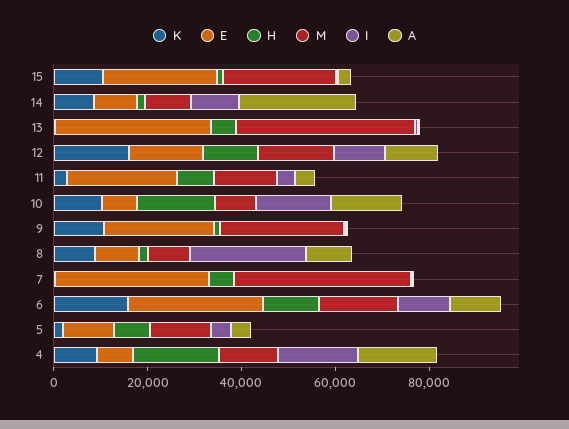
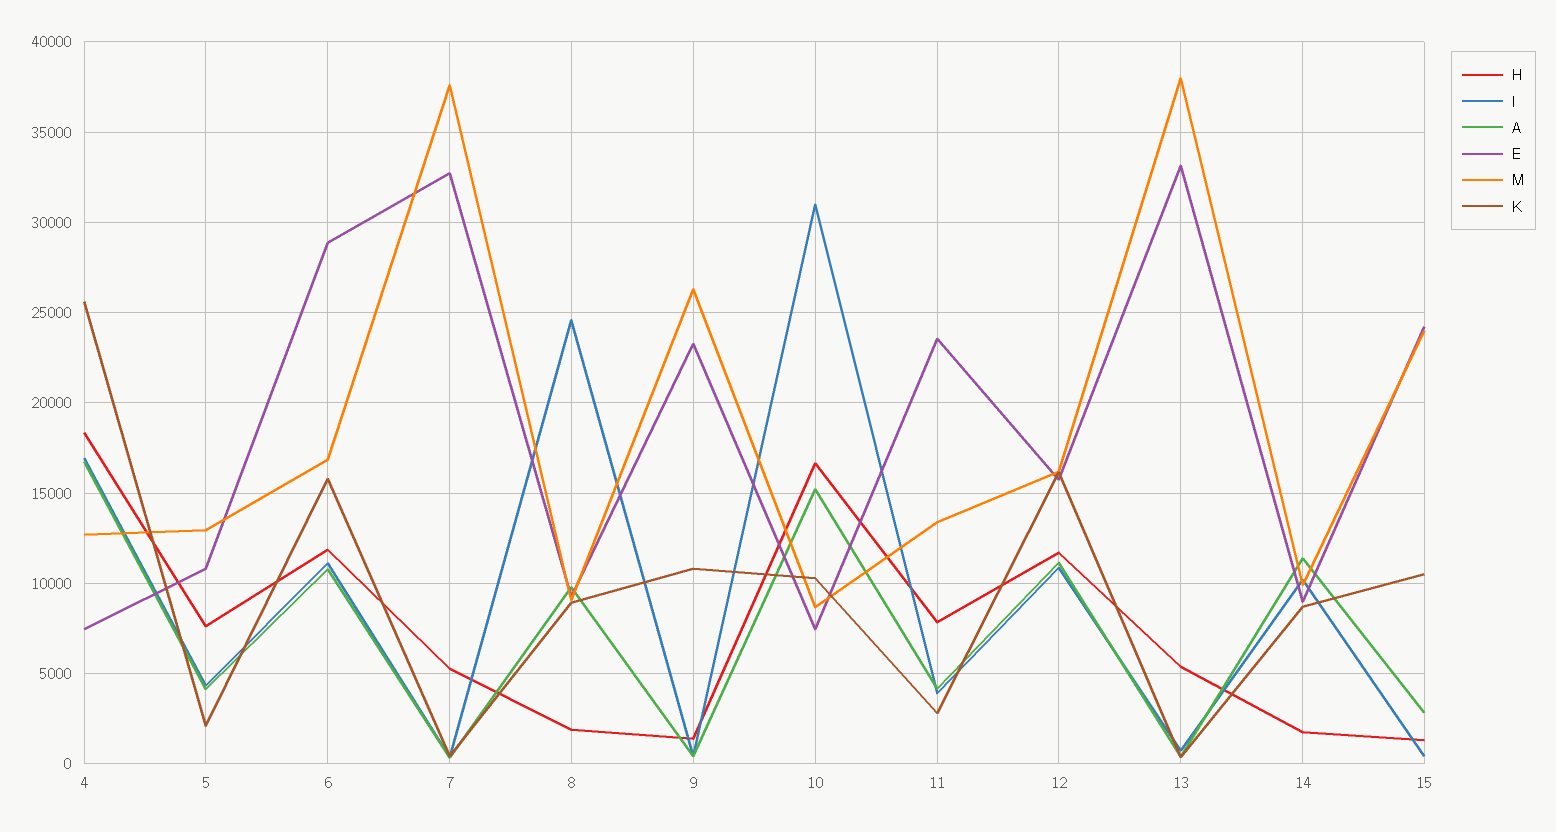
A, 14: 25000 -> 11500
I, 10: 15000 -> 31000
K, 4: 10000 -> 25500

